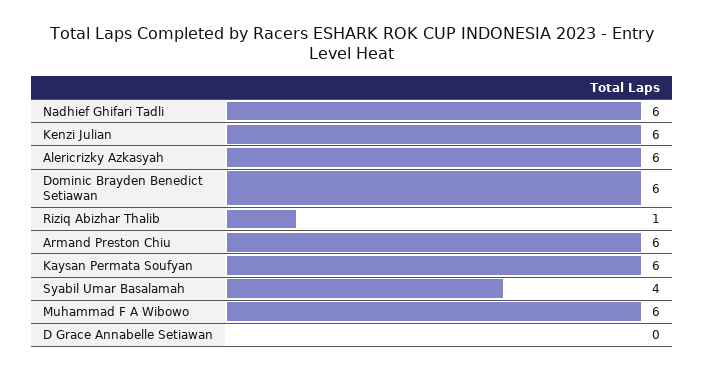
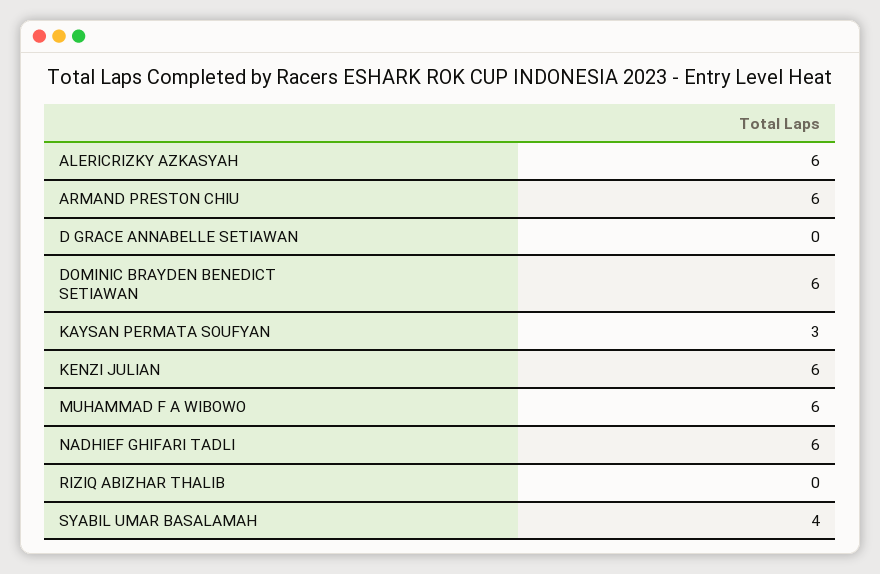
Riziq Abizhar Thalib: 1 -> 0
Kaysan Permata Soufyan: 6 -> 3

